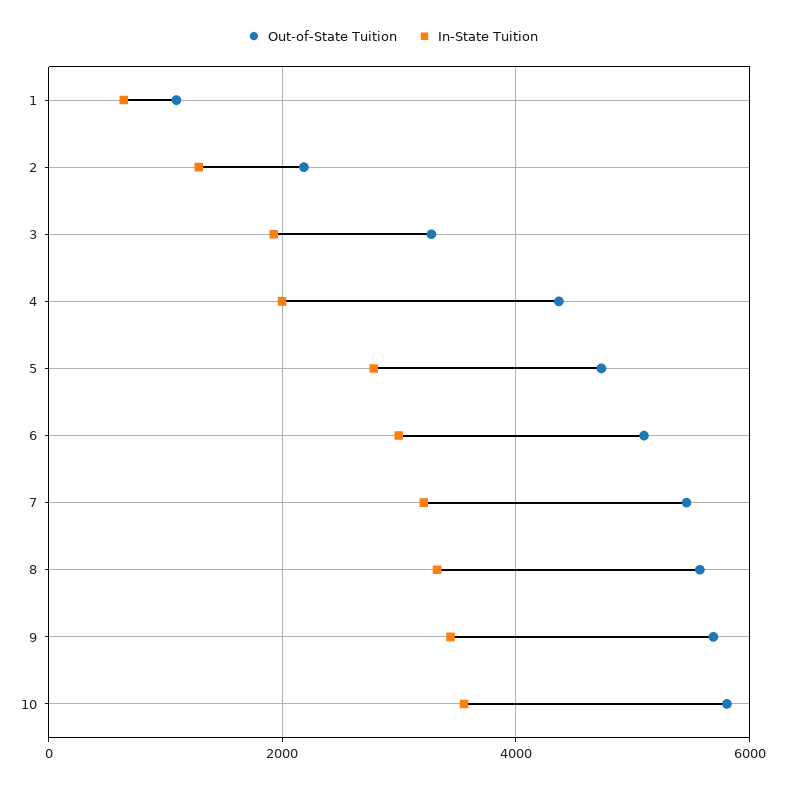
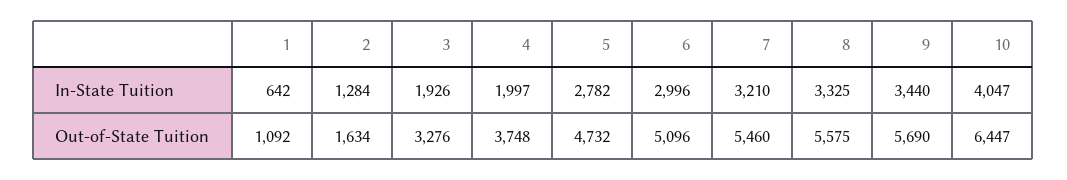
Out-of-State Tuition, 2: 2200 -> 1634
Out-of-State Tuition, 4: 4400 -> 3748
Out-of-State Tuition, 10: 5800 -> 6447
In-State Tuition, 10: 3600 -> 4047

